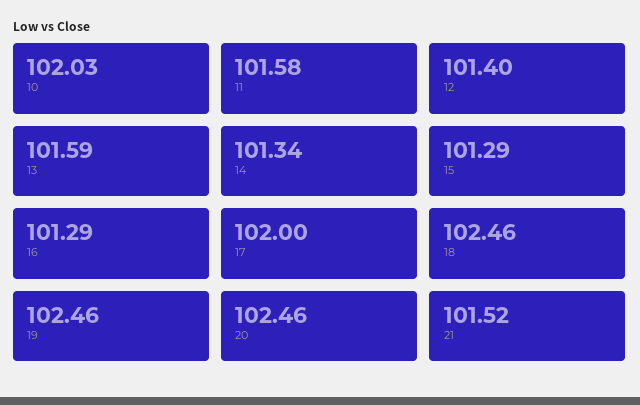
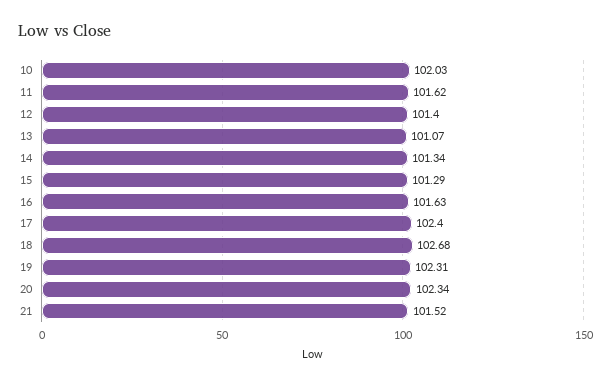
11: 101.58 -> 101.62
13: 101.59 -> 101.07
16: 101.29 -> 101.63
17: 102 -> 102.4
18: 102.46 -> 102.68
19: 102.46 -> 102.31
20: 102.46 -> 102.34

